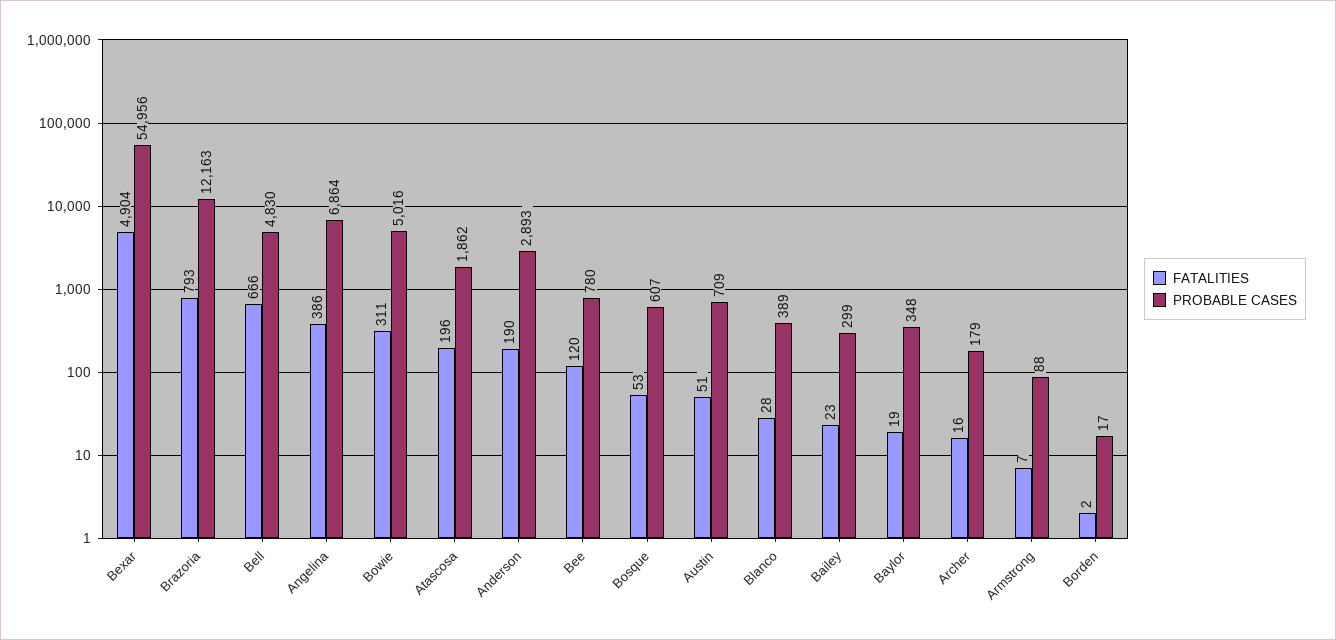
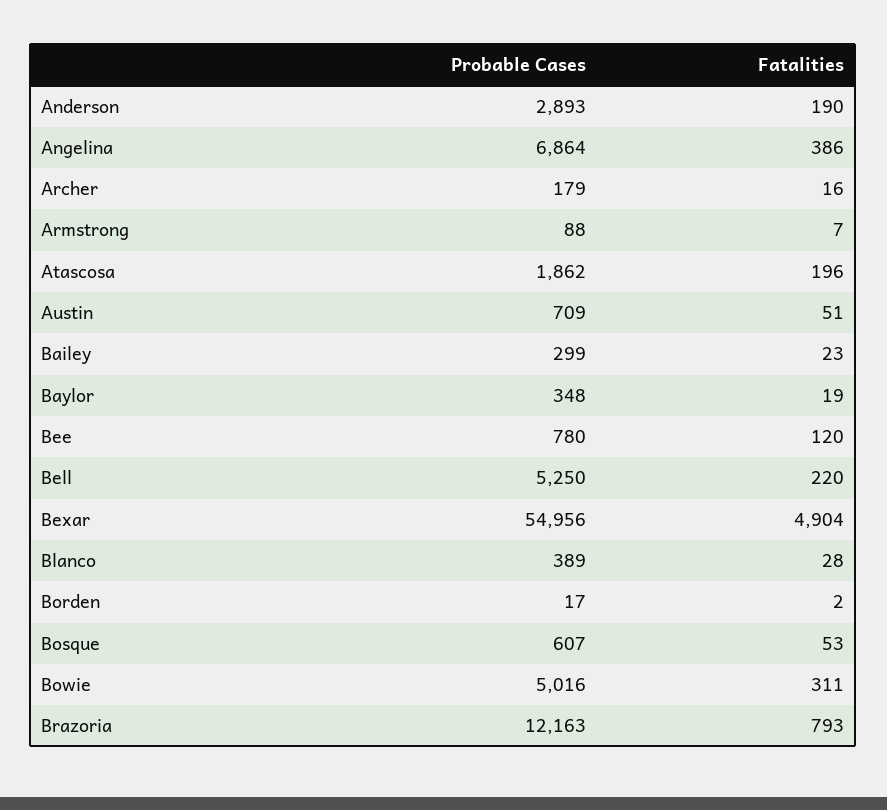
FATALITIES, Bell: 666 -> 220
PROBABLE CASES, Bell: 4830 -> 5250

